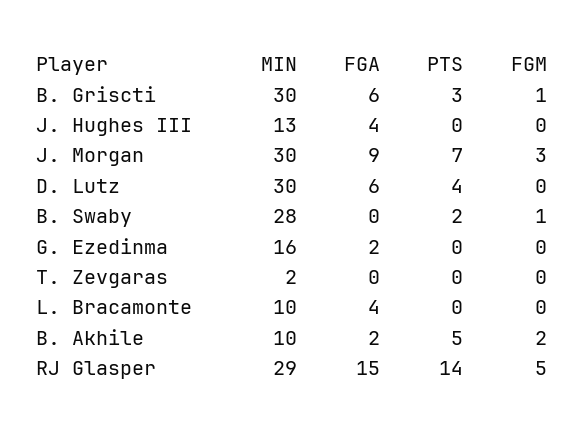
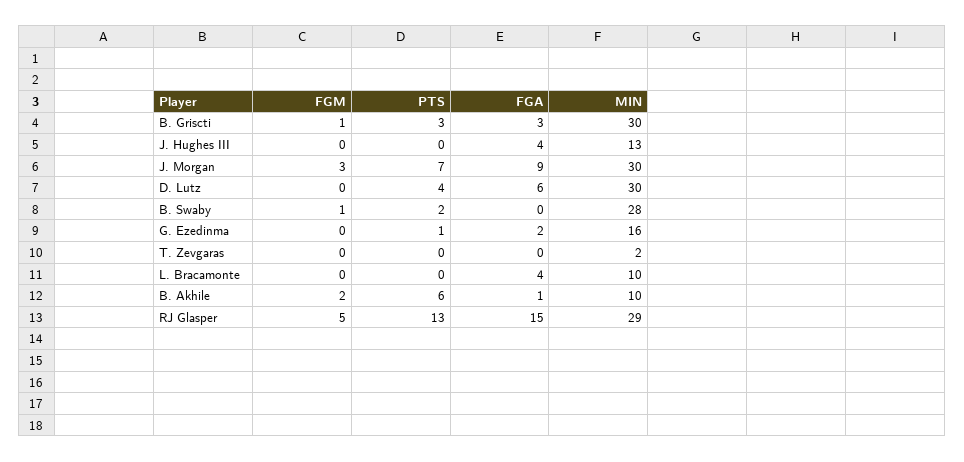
FGA, B. Griscti: 6 -> 3
PTS, G. Ezedinma: 0 -> 1
FGA, B. Akhile: 2 -> 1
PTS, B. Akhile: 5 -> 6
PTS, RJ Glasper: 14 -> 13

